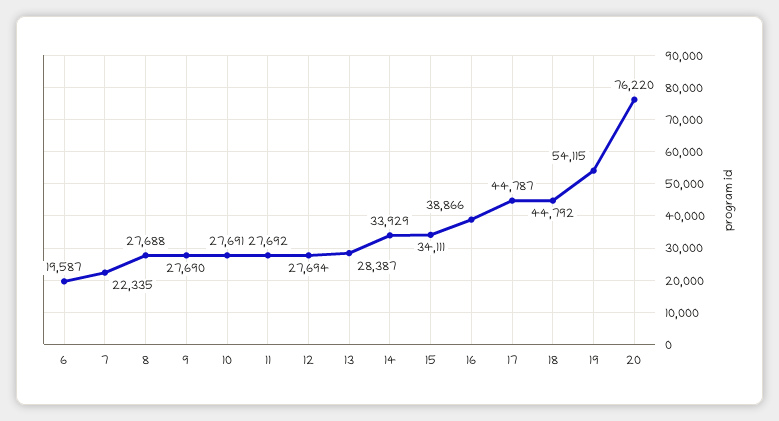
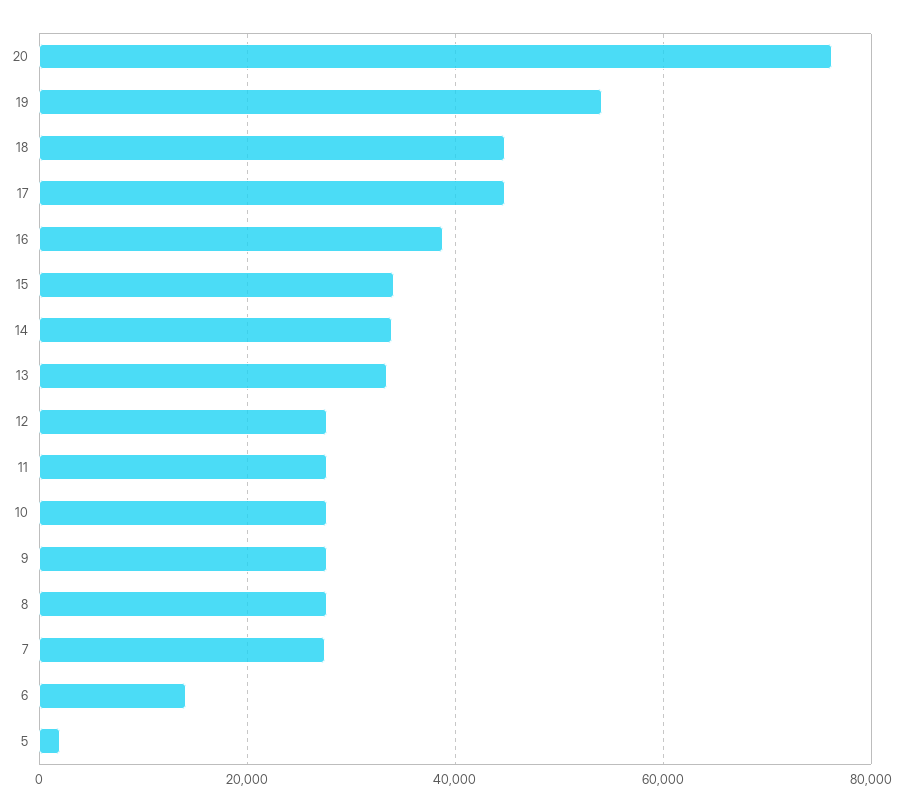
6: 19587 -> 14000
7: 22335 -> 28000
13: 28387 -> 34000
5: none -> 2000

